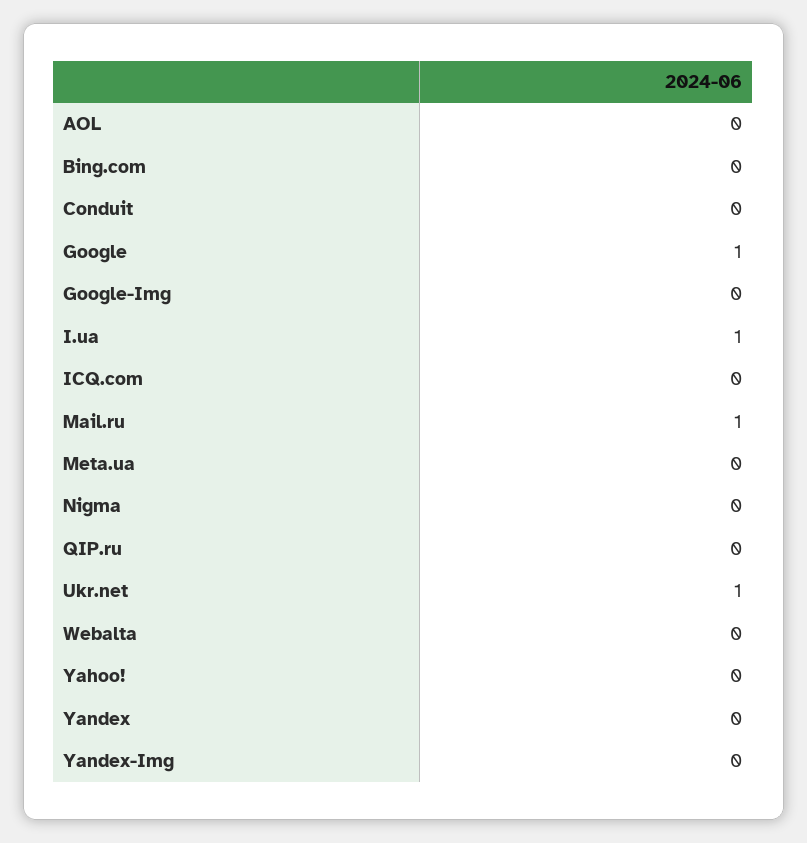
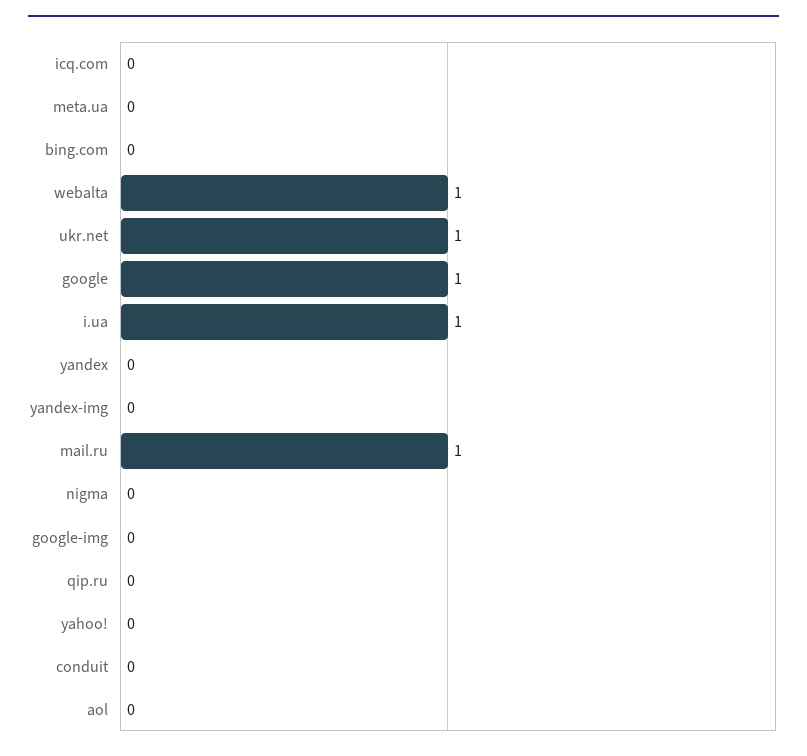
Webalta: 0 -> 1

